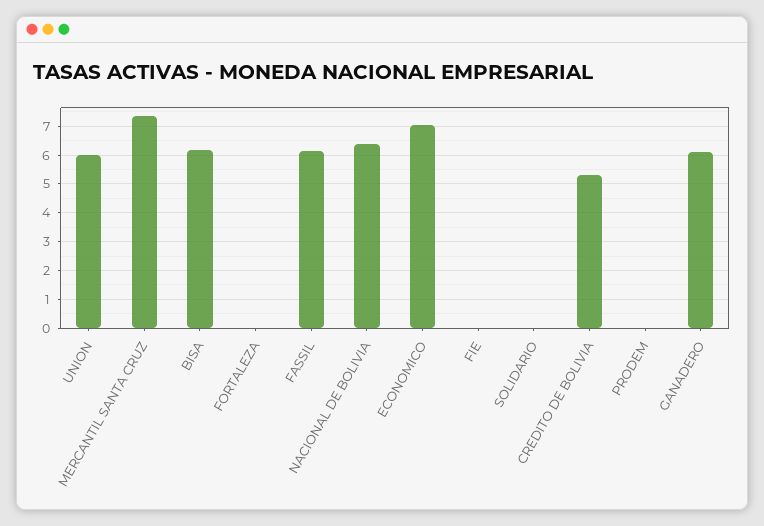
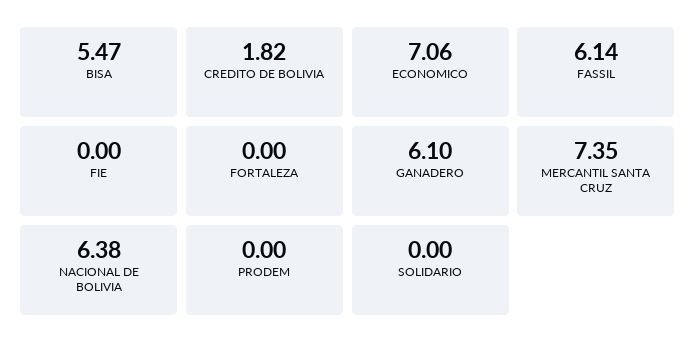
UNION: 6 -> none
BISA: 6.25 -> 5.47
CREDITO DE BOLIVIA: 5.25 -> 1.82

